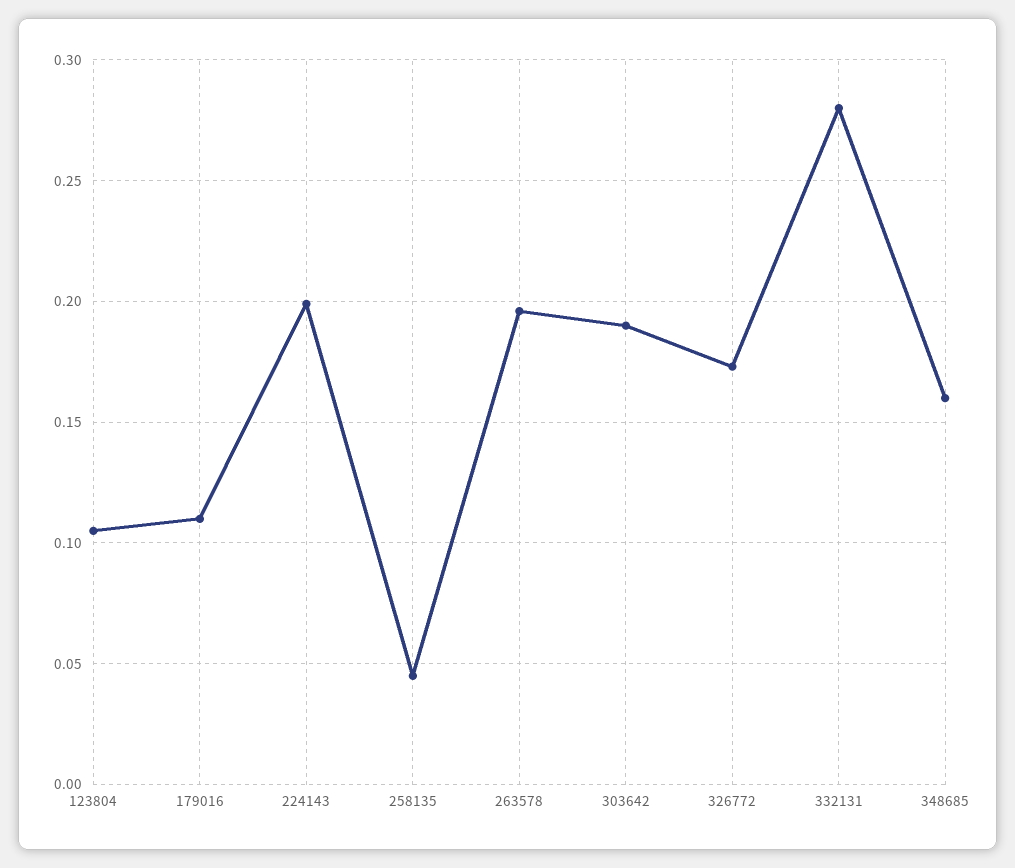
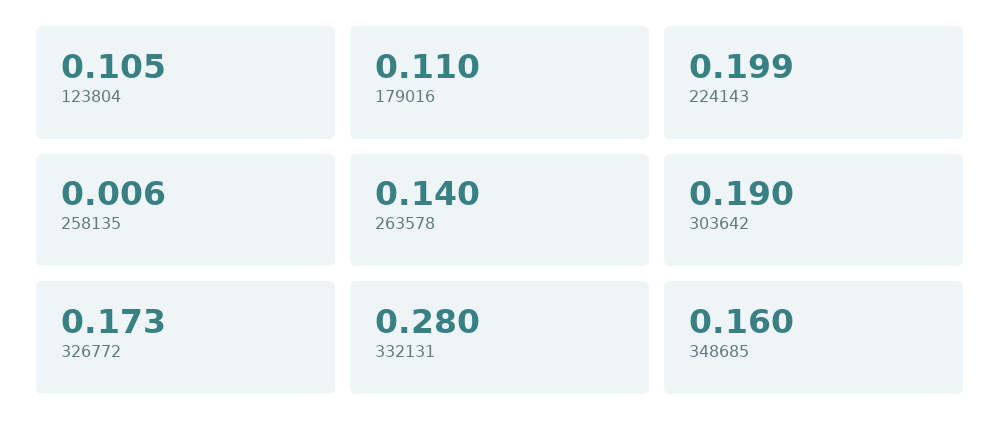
258135: 0.045 -> 0.006
263578: 0.195 -> 0.14

